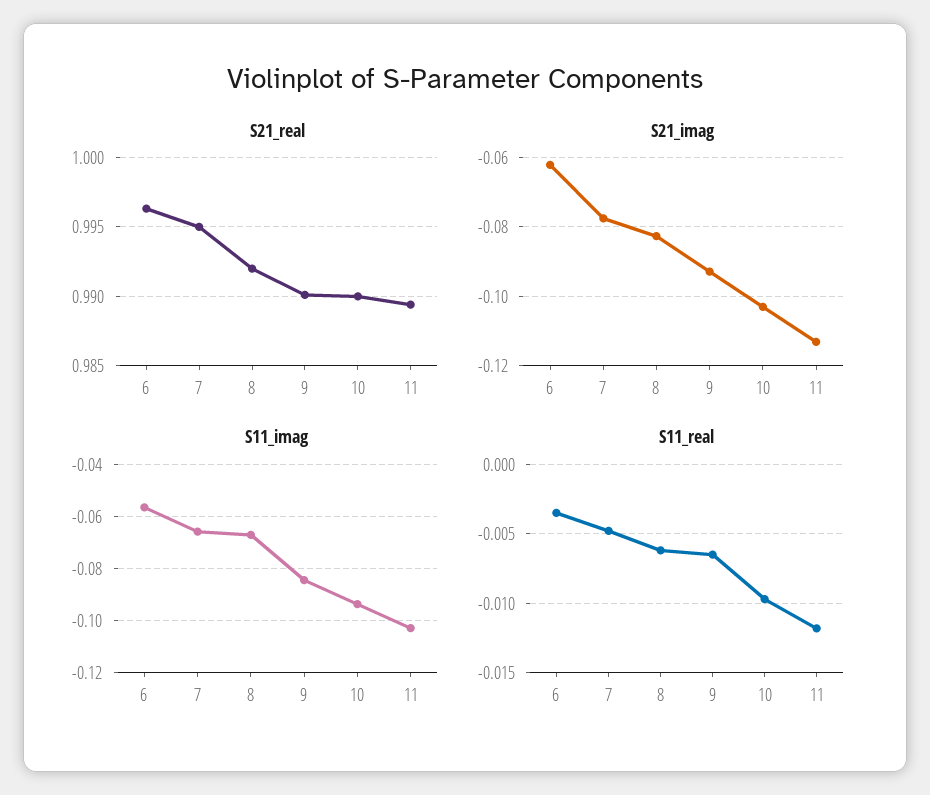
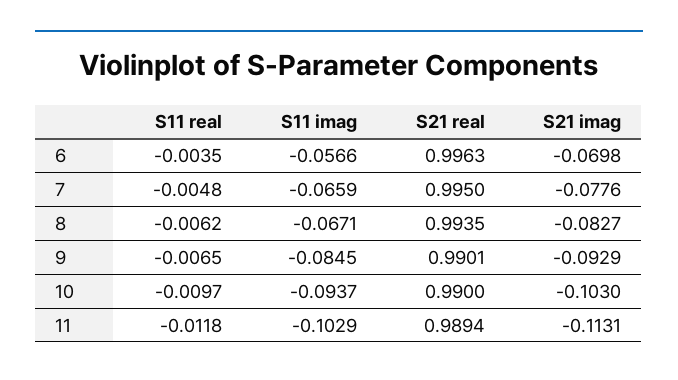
S21_real, 8: 0.992 -> 0.9935
S21_imag, 6: -0.062 -> -0.0698

